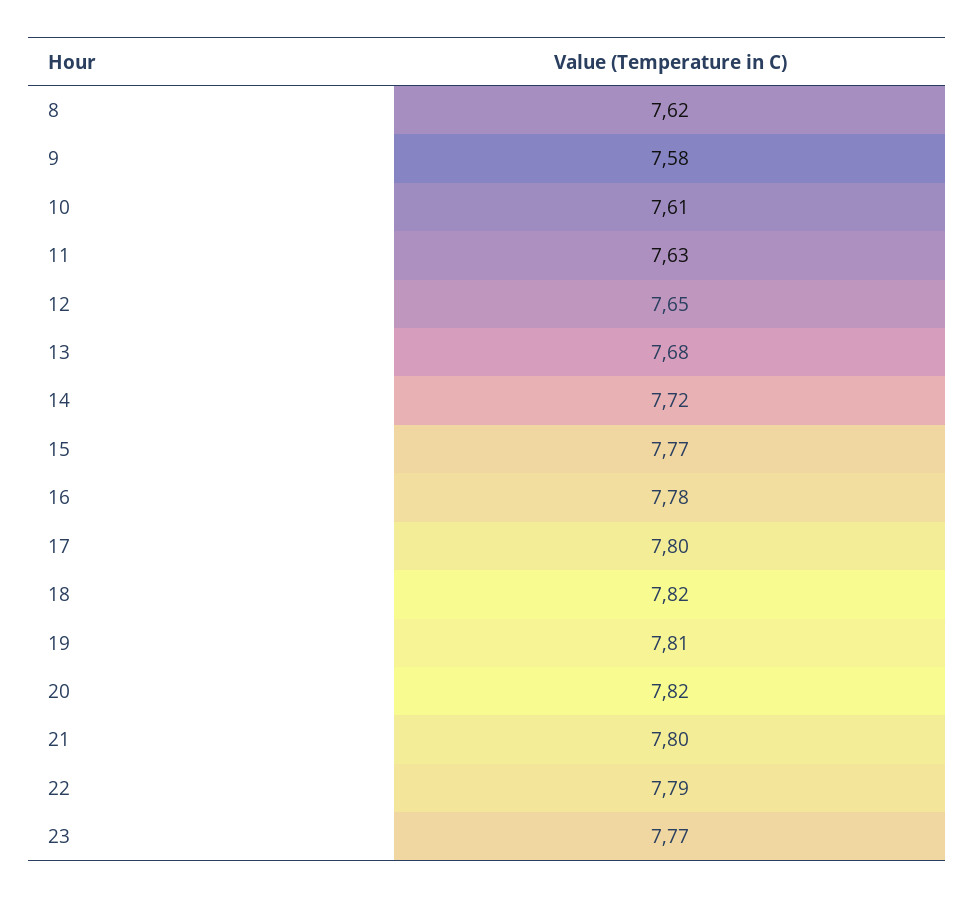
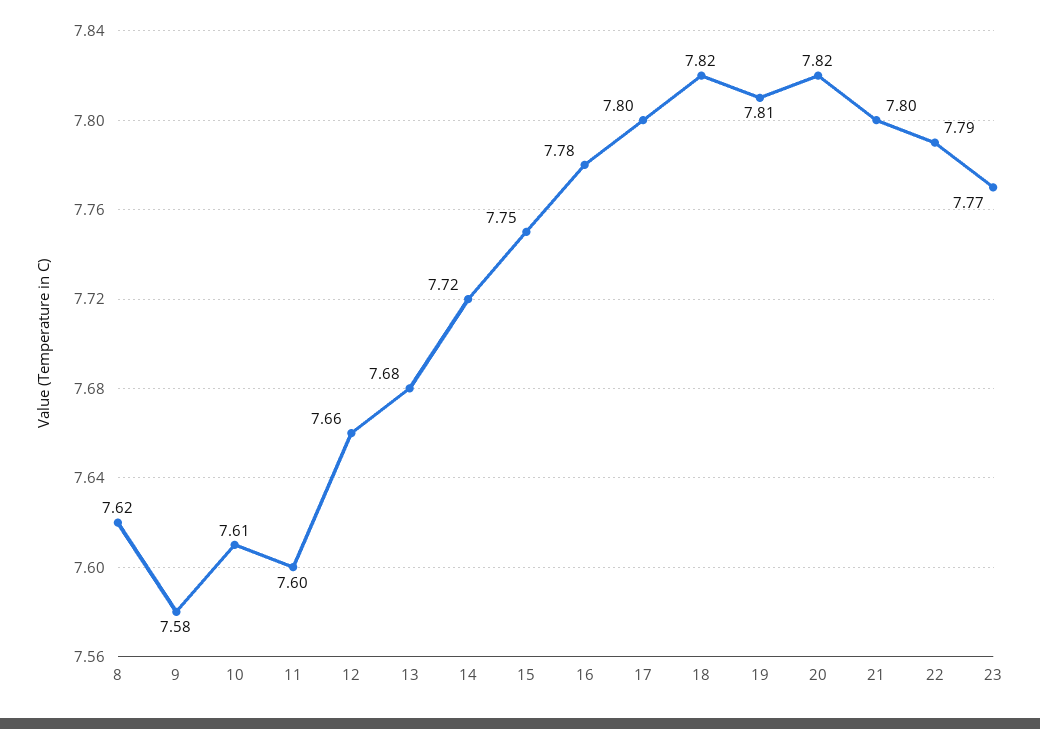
11: 7.63 -> 7.6
12: 7.65 -> 7.66
15: 7.77 -> 7.75

